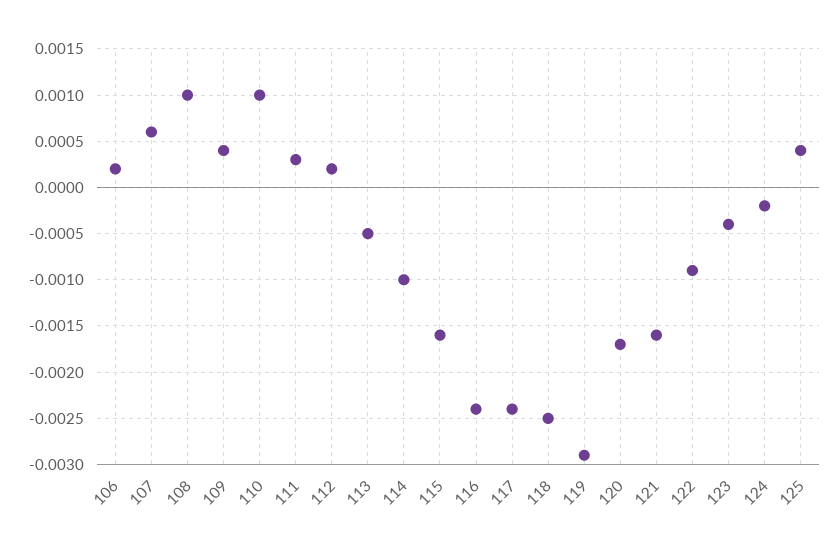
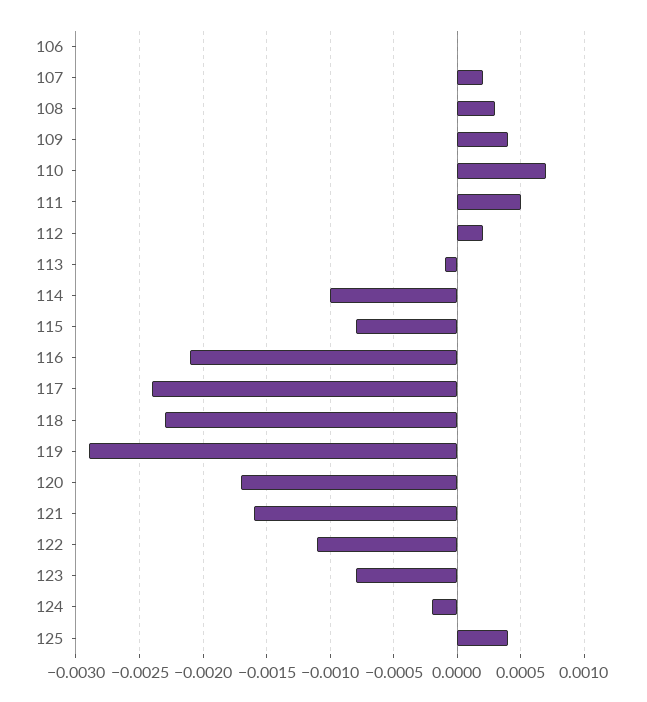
106: 0.0002 -> 0
107: 0.0006 -> 0.0002
108: 0.001 -> 0.0003
110: 0.001 -> 0.0007
111: 0.0003 -> 0.0005
113: -0.0005 -> -0.0001
115: -0.0016 -> -0.0008
116: -0.0024 -> -0.0021
118: -0.0025 -> -0.0023
122: -0.0009 -> -0.0011
123: -0.0004 -> -0.0008

